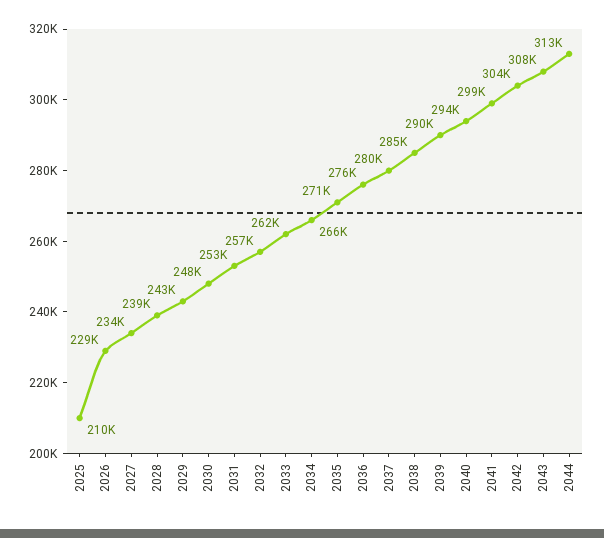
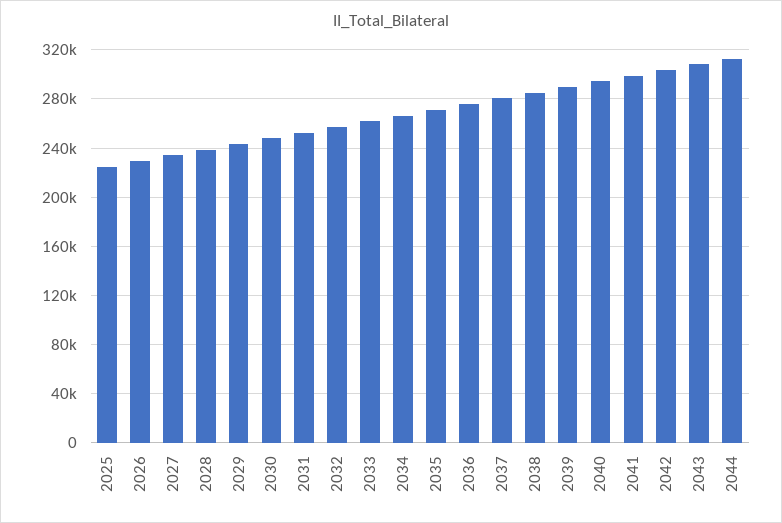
2025: 210000 -> 225000

